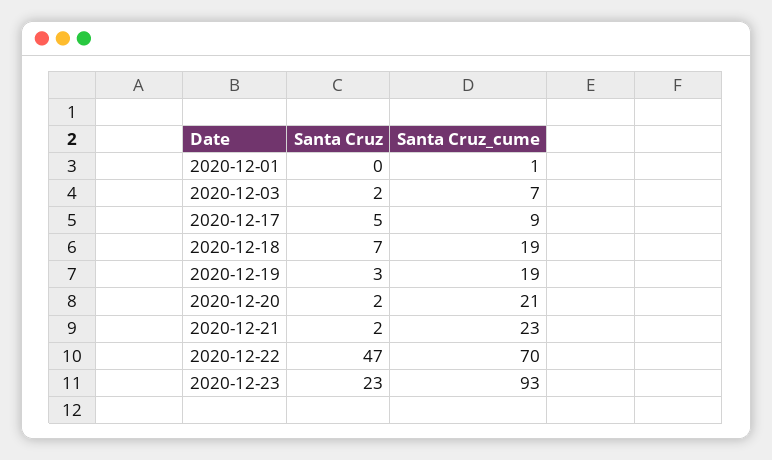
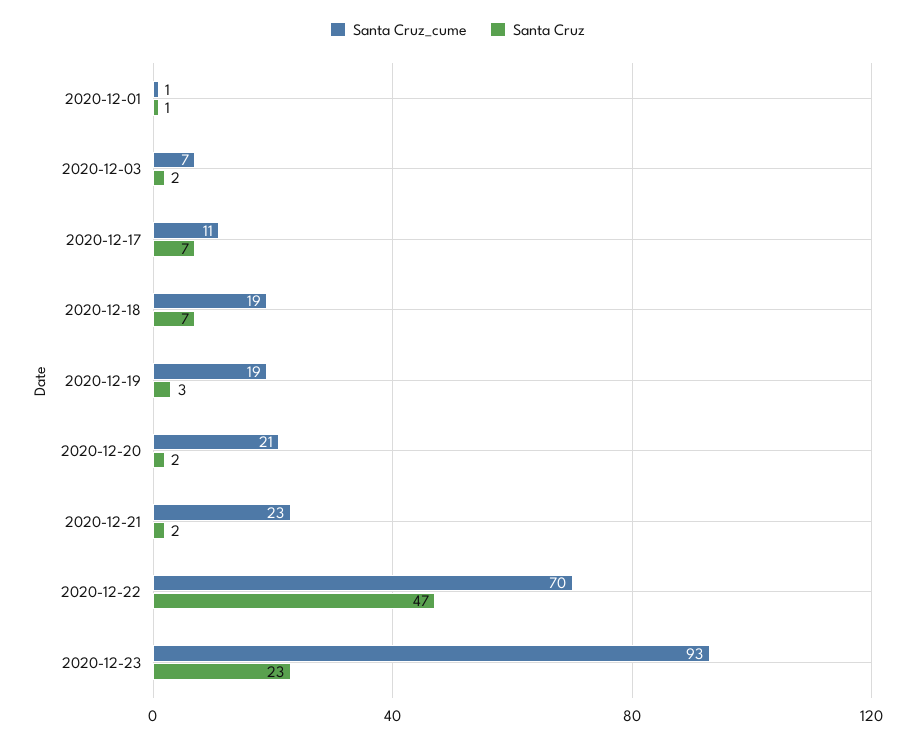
Santa Cruz, 2020-12-01: 0 -> 1
Santa Cruz, 2020-12-17: 5 -> 7
Santa Cruz_cume, 2020-12-17: 9 -> 11

